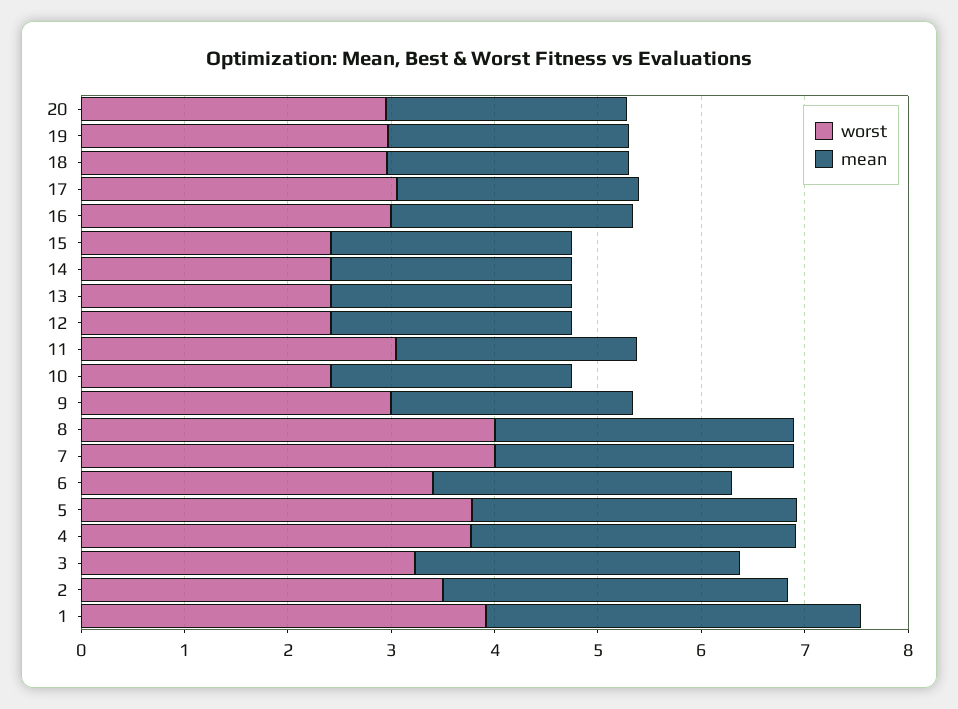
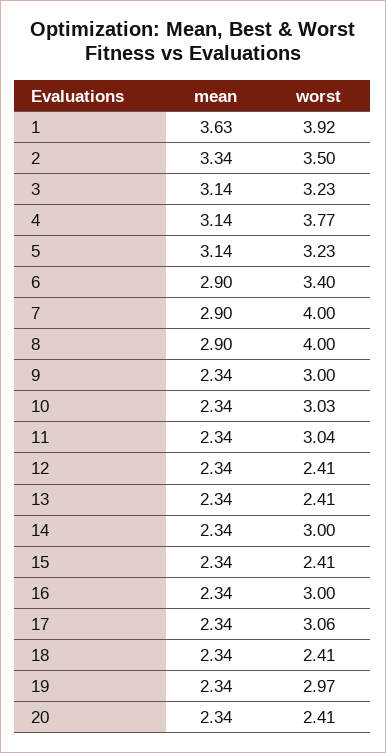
worst, 20: 3 -> 2.41
worst, 18: 3 -> 2.41
worst, 14: 2.4 -> 3
worst, 10: 2.4 -> 3.03
worst, 5: 3.8 -> 3.23

